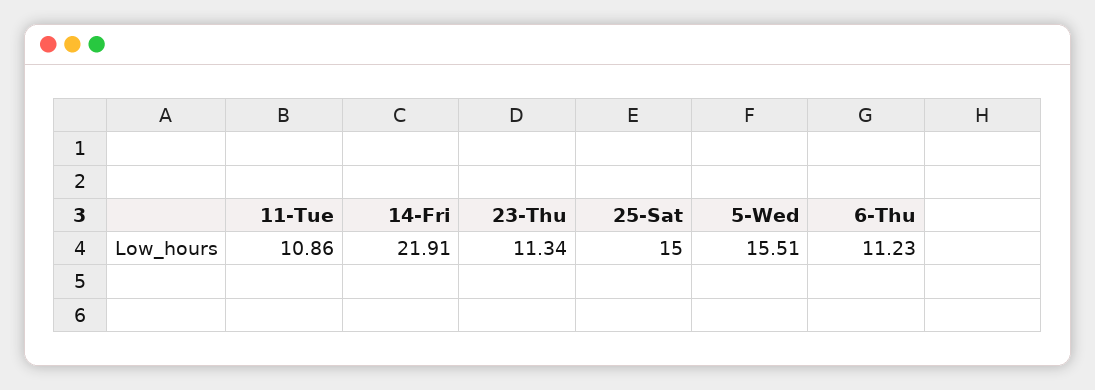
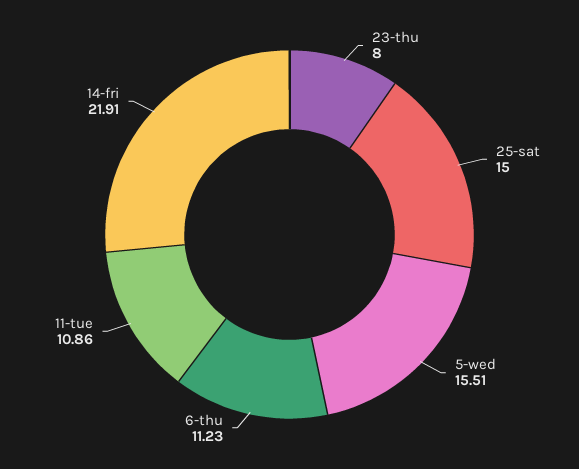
23-Thu: 11.34 -> 8

